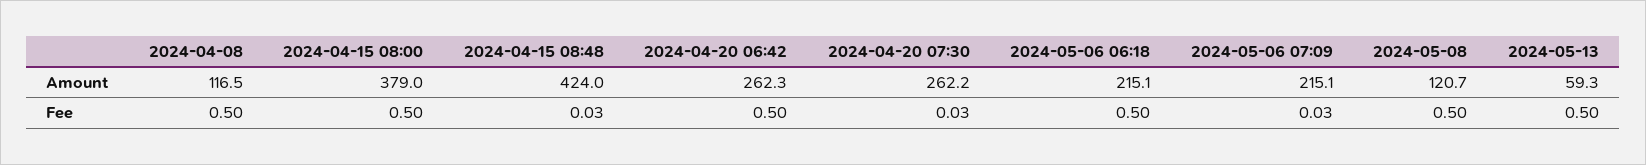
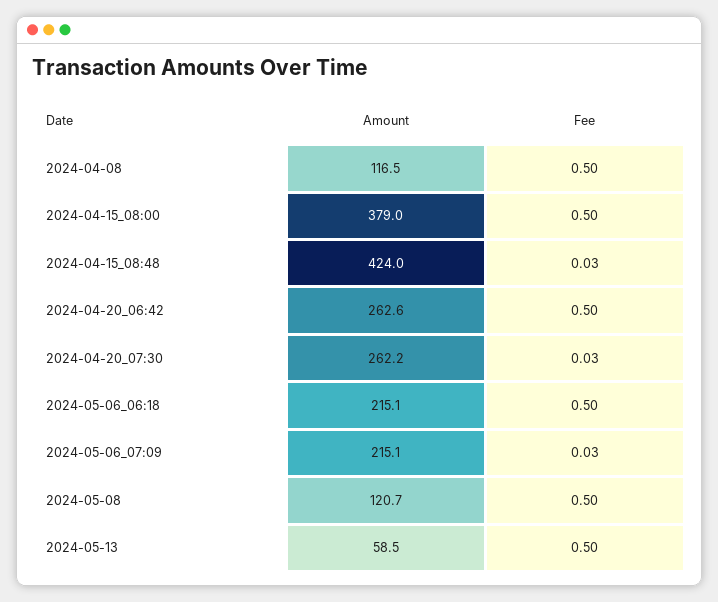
2024-04-20 06:42, Amount: 262.3 -> 262.6
2024-05-13, Amount: 59.3 -> 58.5

